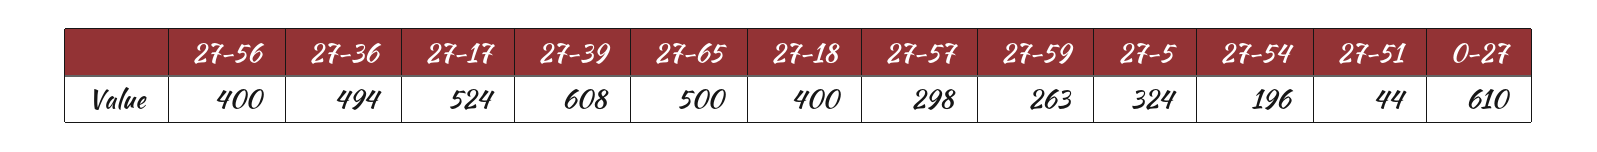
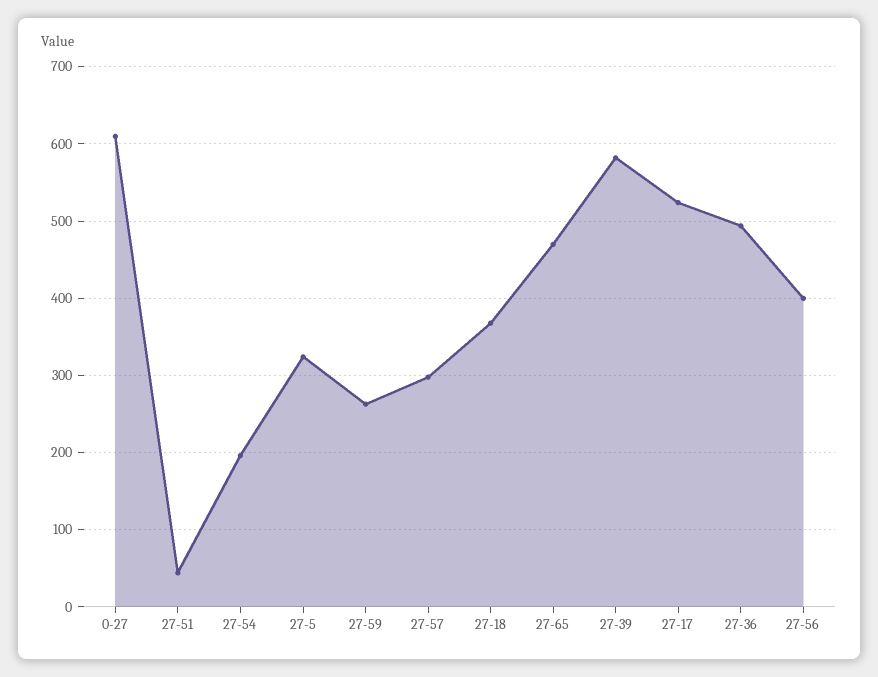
27-39: 608 -> 580
27-65: 500 -> 470
27-18: 400 -> 370

